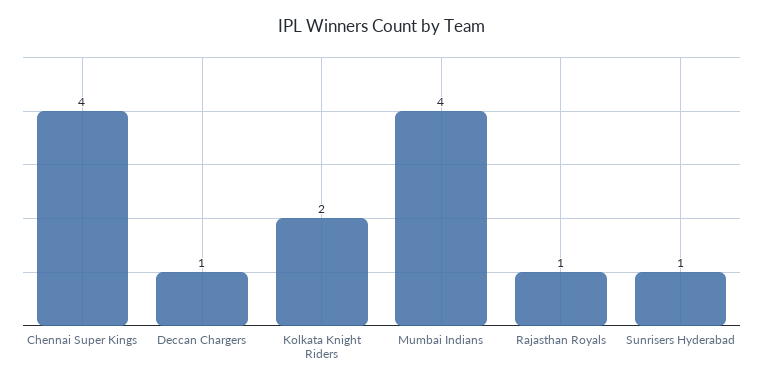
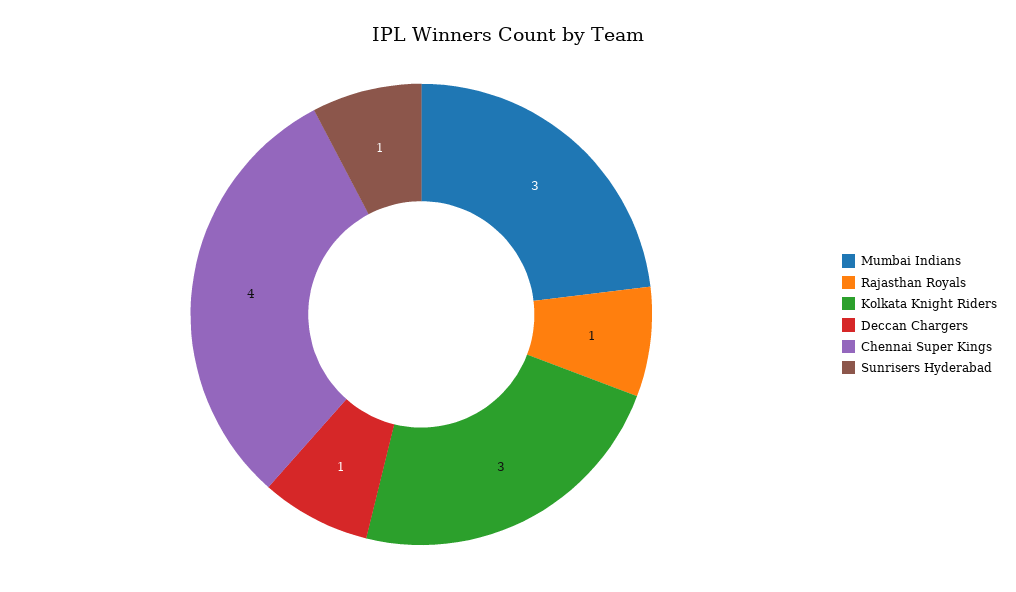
Kolkata Knight Riders: 2 -> 3
Mumbai Indians: 4 -> 3

